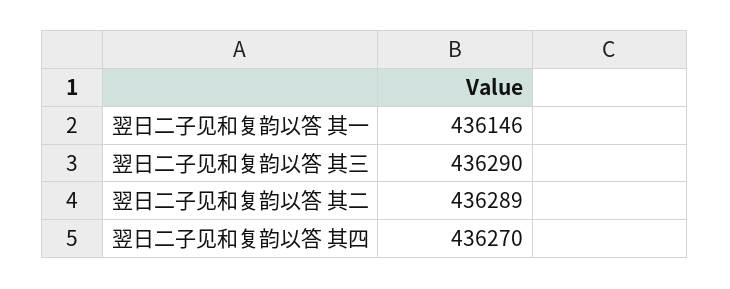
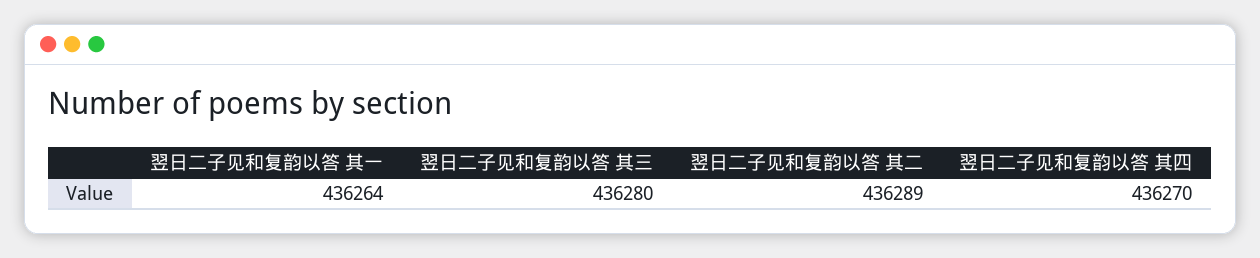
翌日二子见和复韵以答 其一: 436146 -> 436264
翌日二子见和复韵以答 其三: 436290 -> 436280

